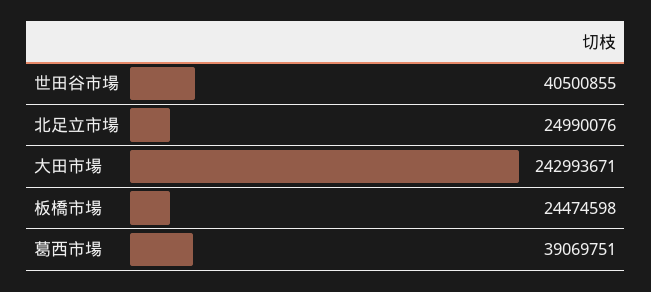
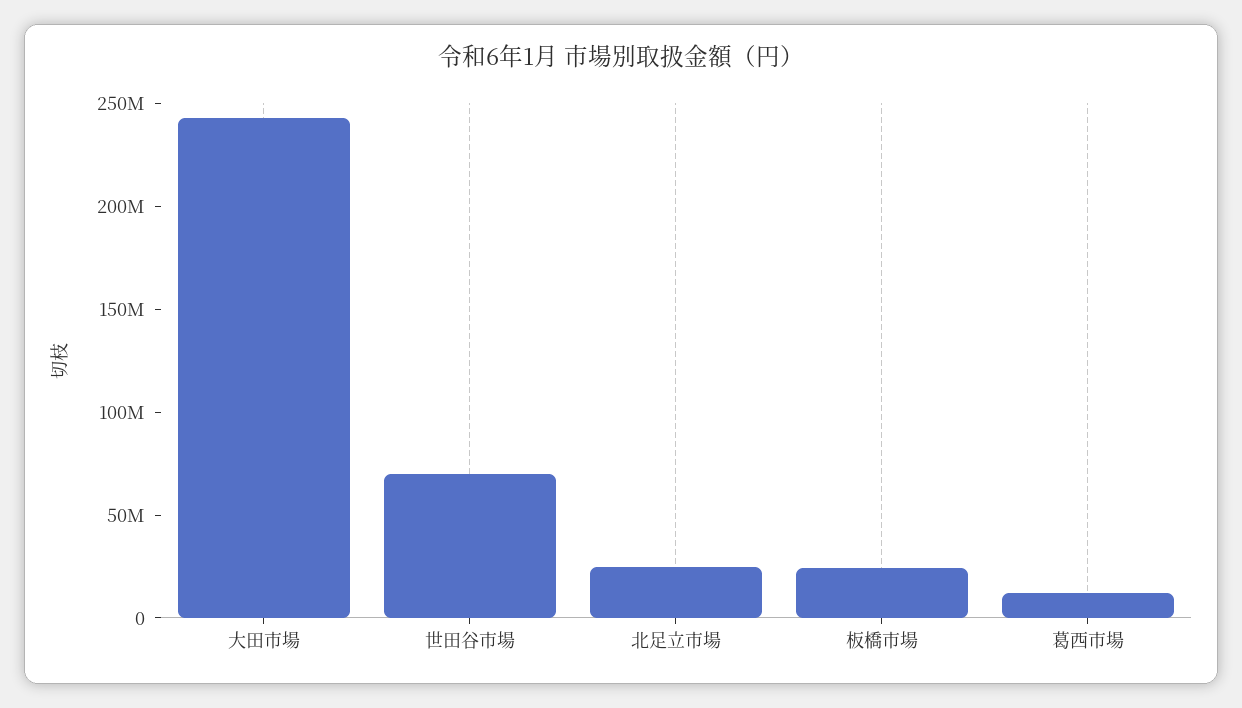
世田谷市場: 40500855 -> 70000000
葛西市場: 39069751 -> 10000000

